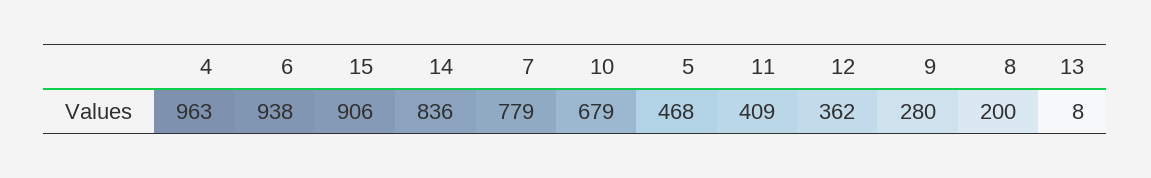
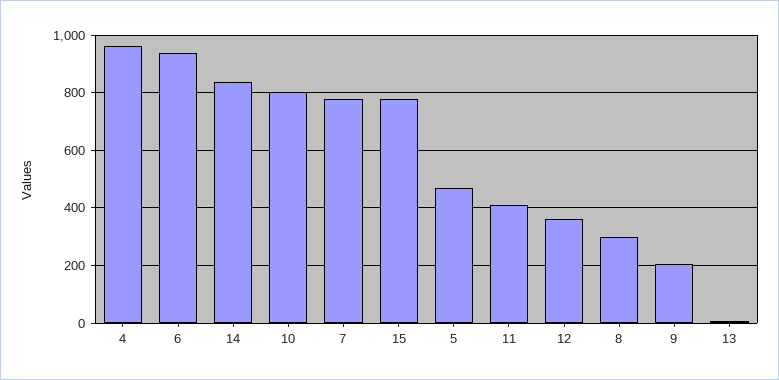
15: 906 -> 775
10: 679 -> 800
9: 280 -> 200
8: 200 -> 300

